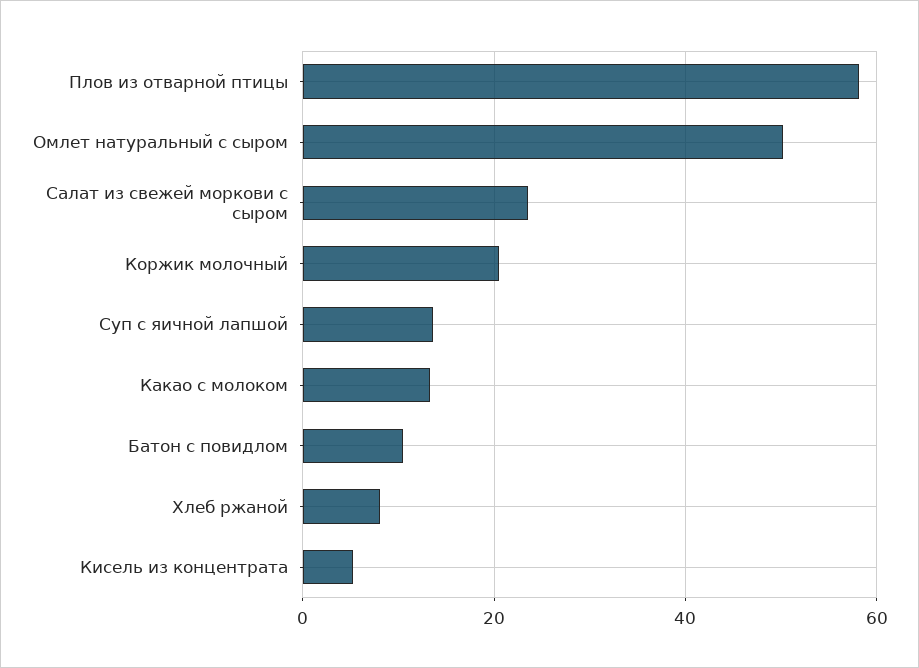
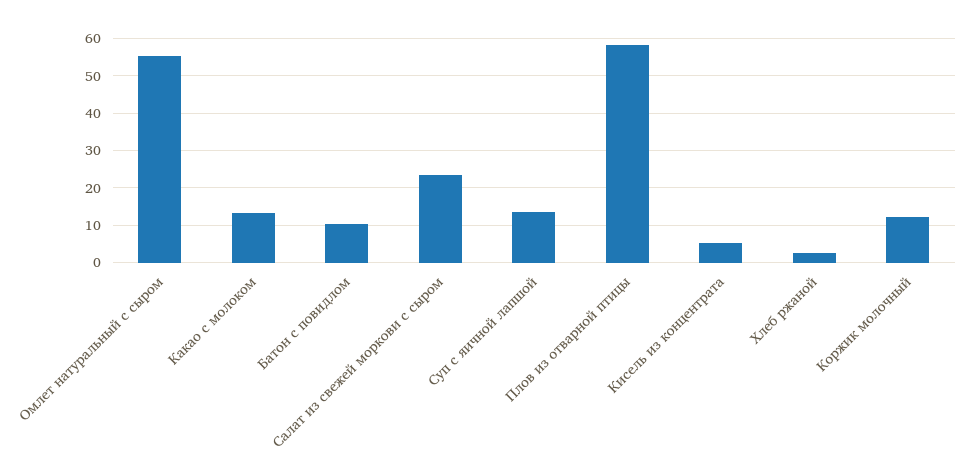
Омлет натуральный с сыром: 50 -> 56
Коржик молочный: 20 -> 12
Хлеб ржаной: 8 -> 2

